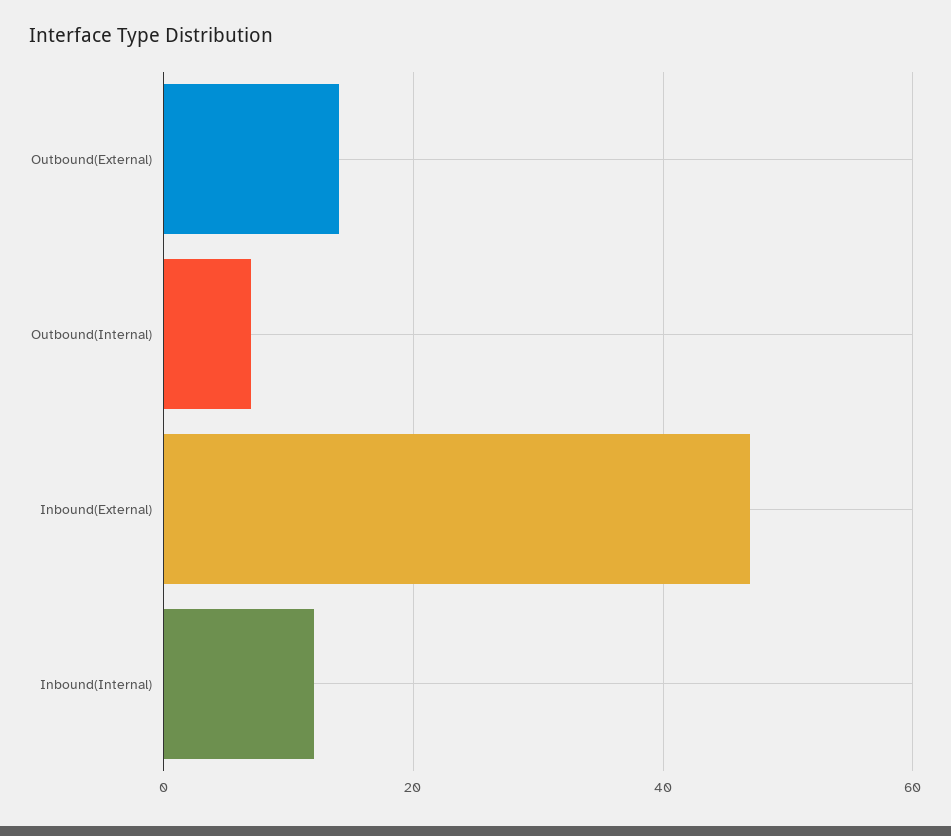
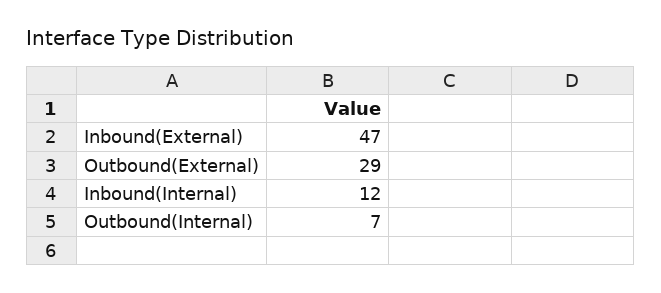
Outbound(External): 15 -> 29

